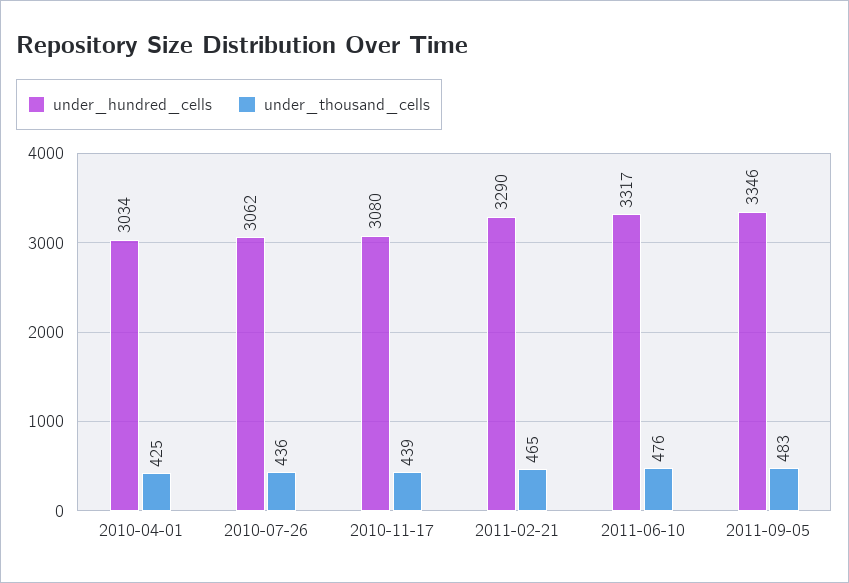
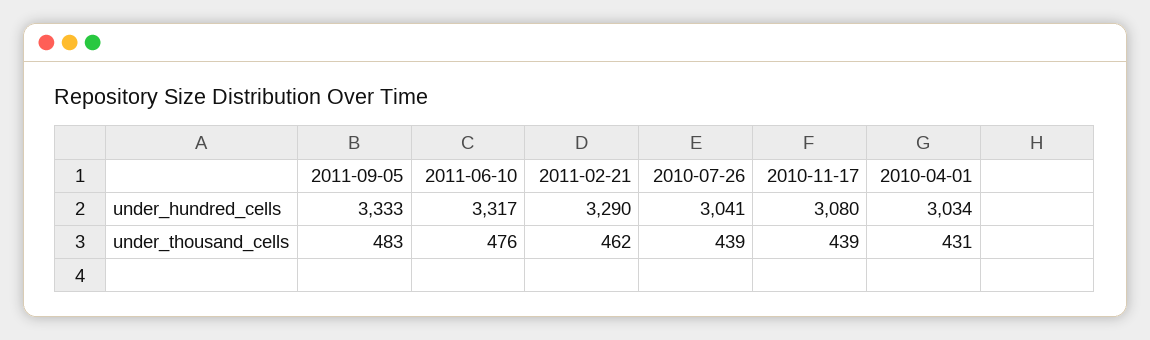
under_thousand_cells, 2010-04-01: 425 -> 431
under_hundred_cells, 2010-07-26: 3062 -> 3041
under_thousand_cells, 2010-07-26: 436 -> 439
under_thousand_cells, 2011-02-21: 465 -> 462
under_hundred_cells, 2011-09-05: 3346 -> 3333

